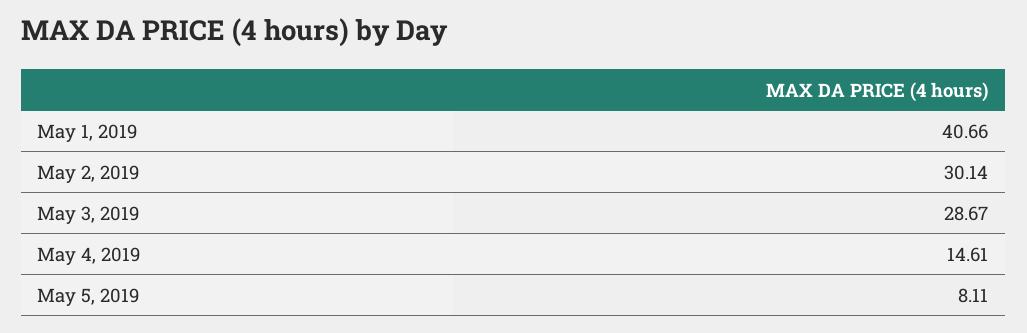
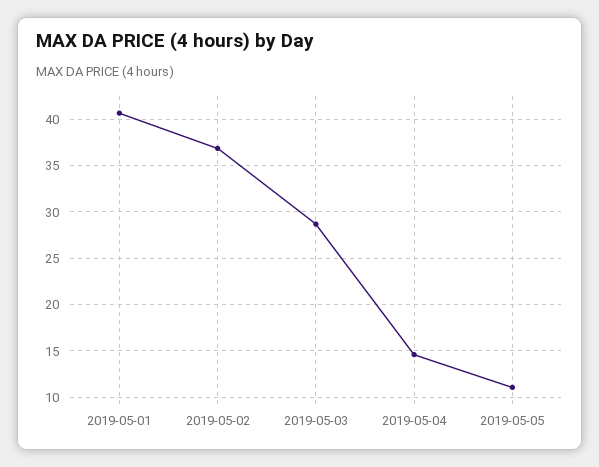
May 2, 2019: 30.14 -> 37
May 5, 2019: 8.11 -> 11

